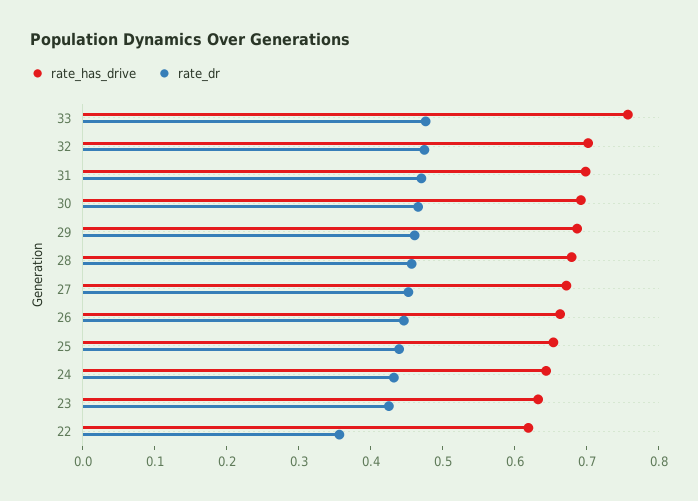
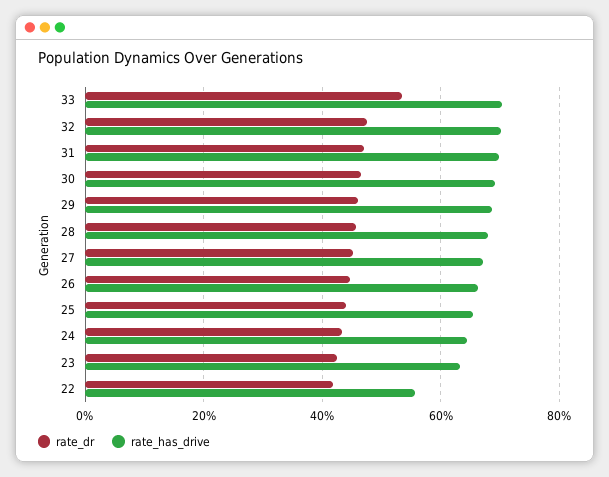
rate_has_drive, 33: 0.76 -> 0.7
rate_dr, 33: 0.48 -> 0.54
rate_has_drive, 22: 0.62 -> 0.56
rate_dr, 22: 0.36 -> 0.42

